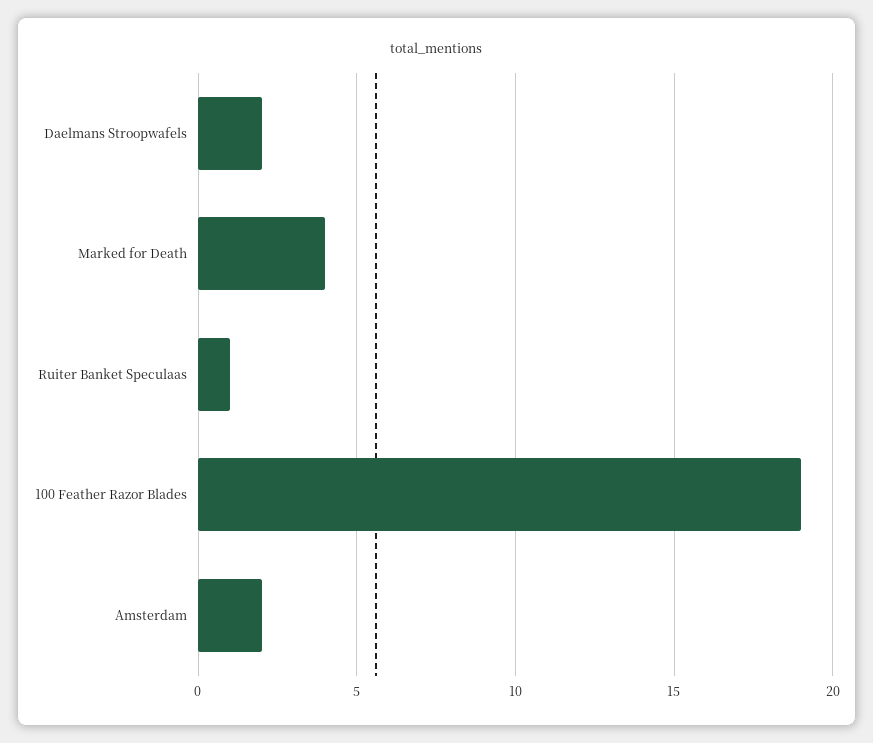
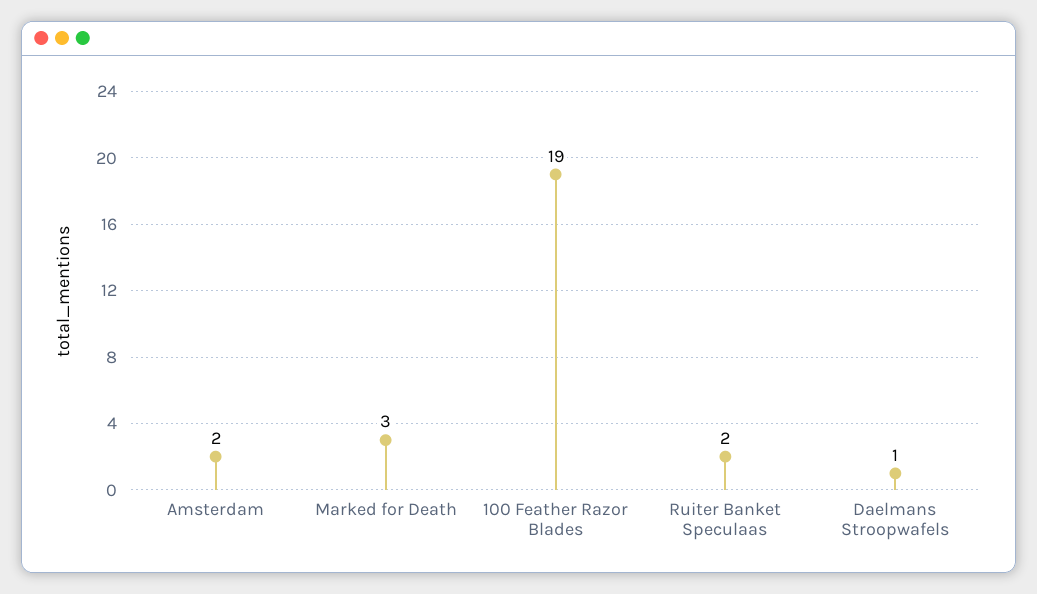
Daelmans Stroopwafels: 2 -> 1
Marked for Death: 4 -> 3
Ruiter Banket Speculaas: 1 -> 2

